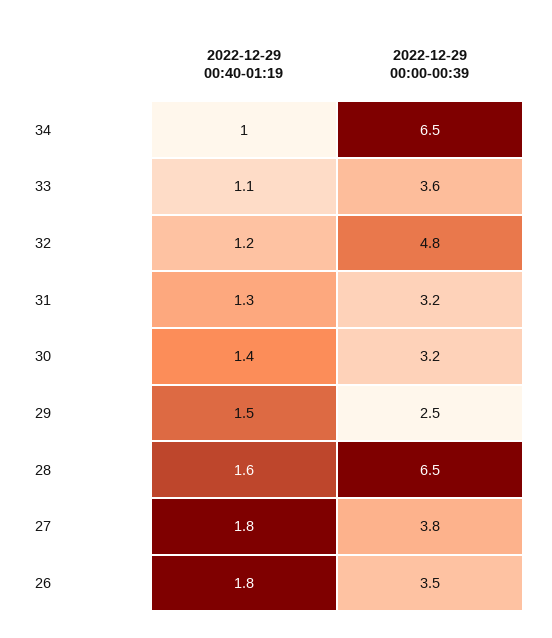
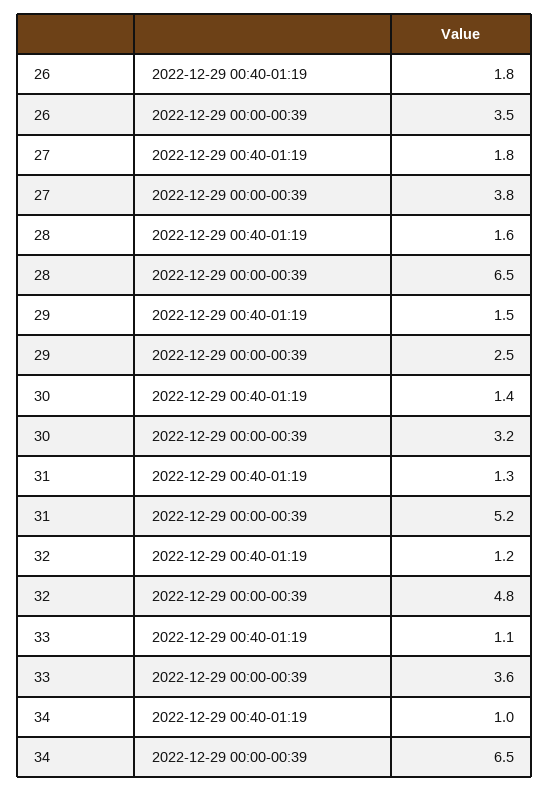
2022-12-29 00:00-00:39, 31: 3.2 -> 5.2

